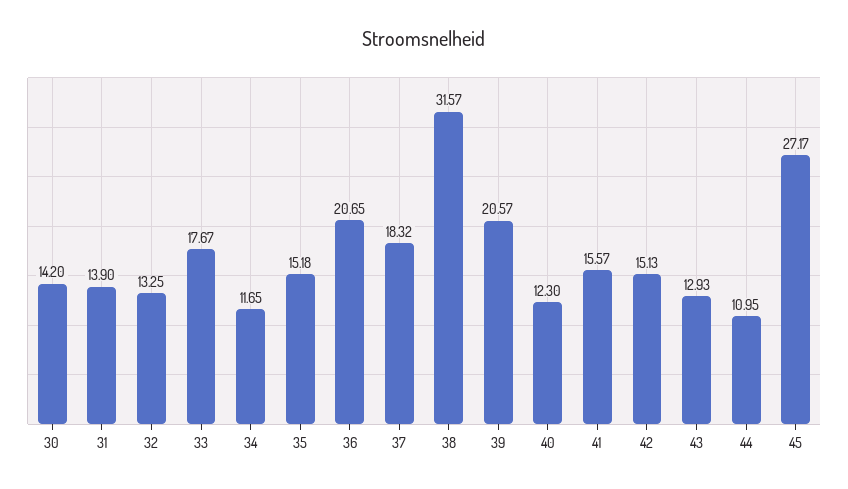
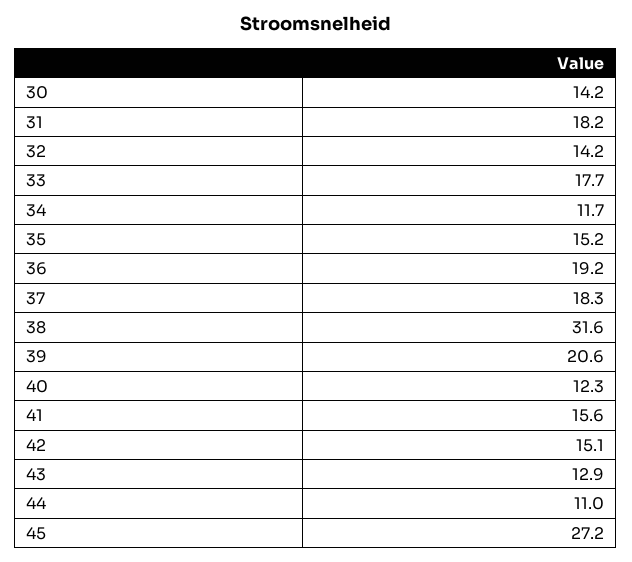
31: 13.9 -> 18.2
32: 13.25 -> 14.2
36: 20.65 -> 19.2

